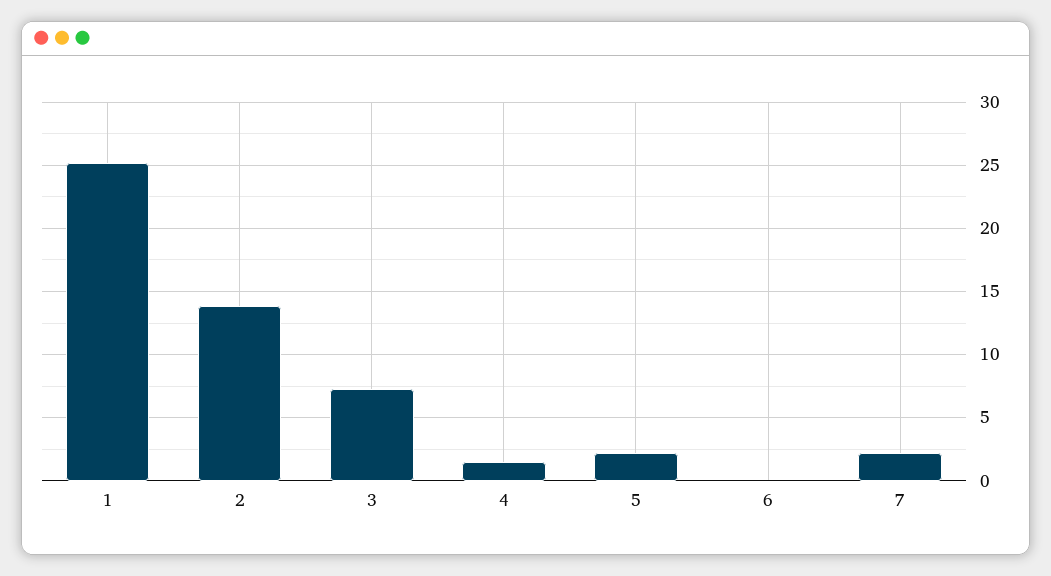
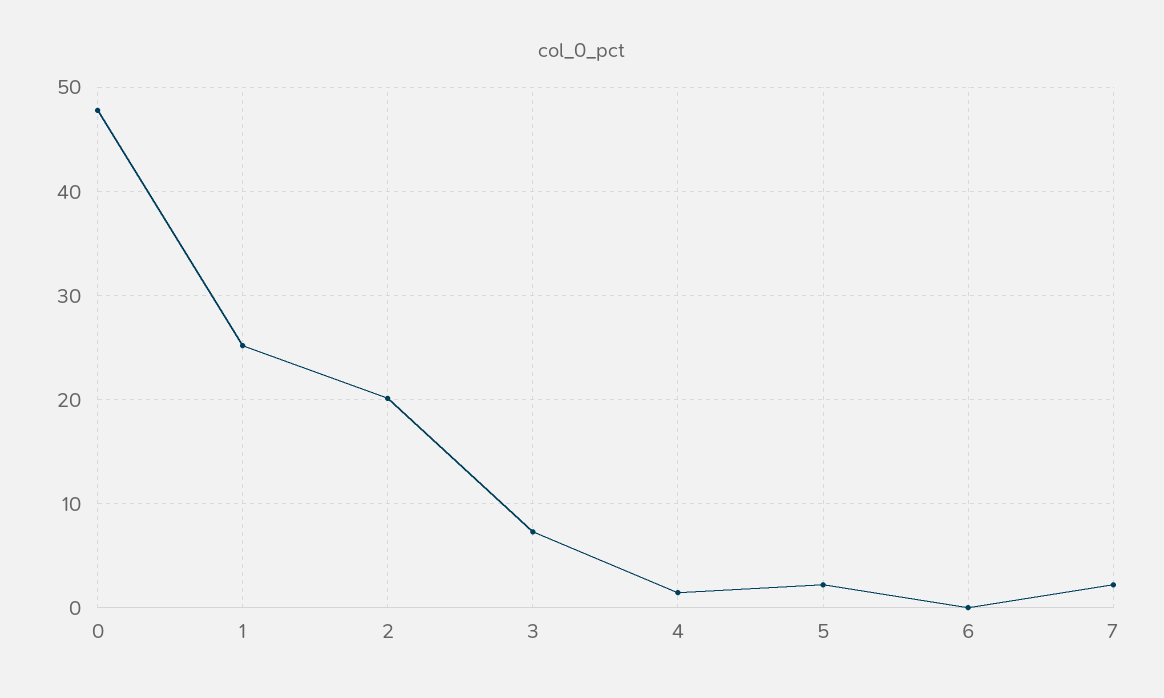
2: 14 -> 20
0: none -> 48

